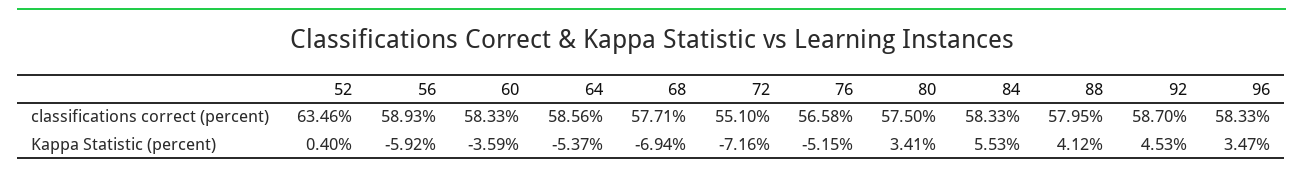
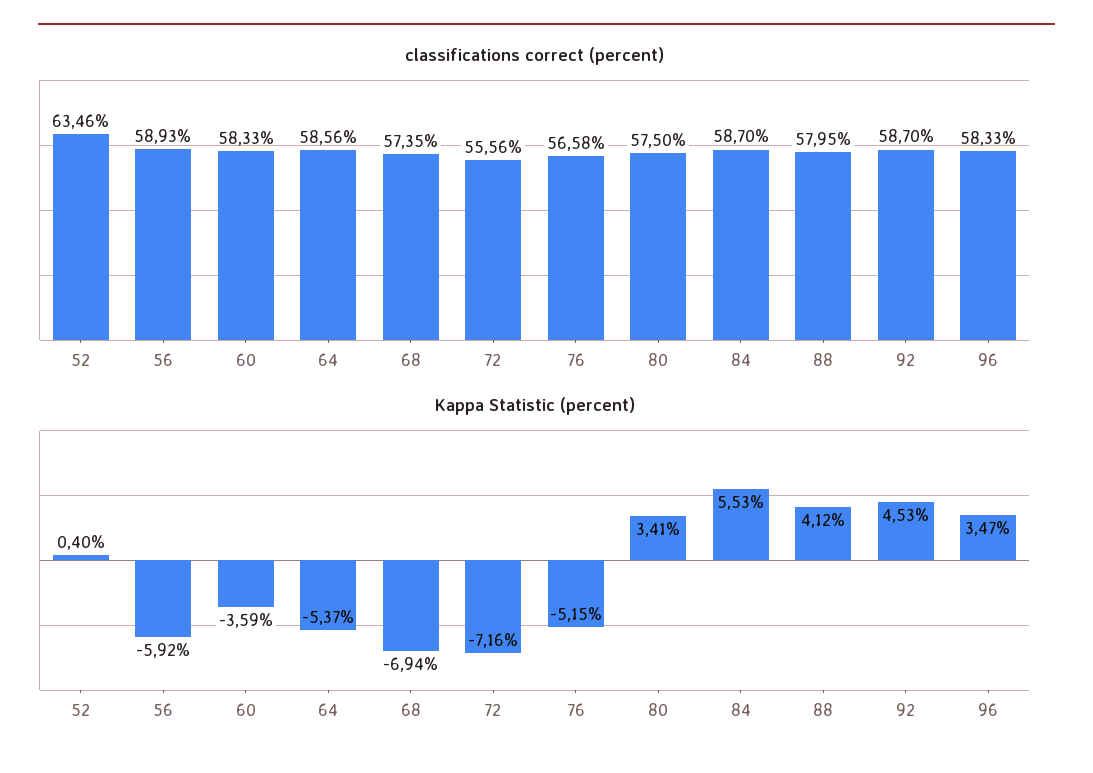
classifications correct (percent), 68: 57.71 -> 57.35
classifications correct (percent), 72: 55.1 -> 55.56
classifications correct (percent), 84: 58.33 -> 58.7

